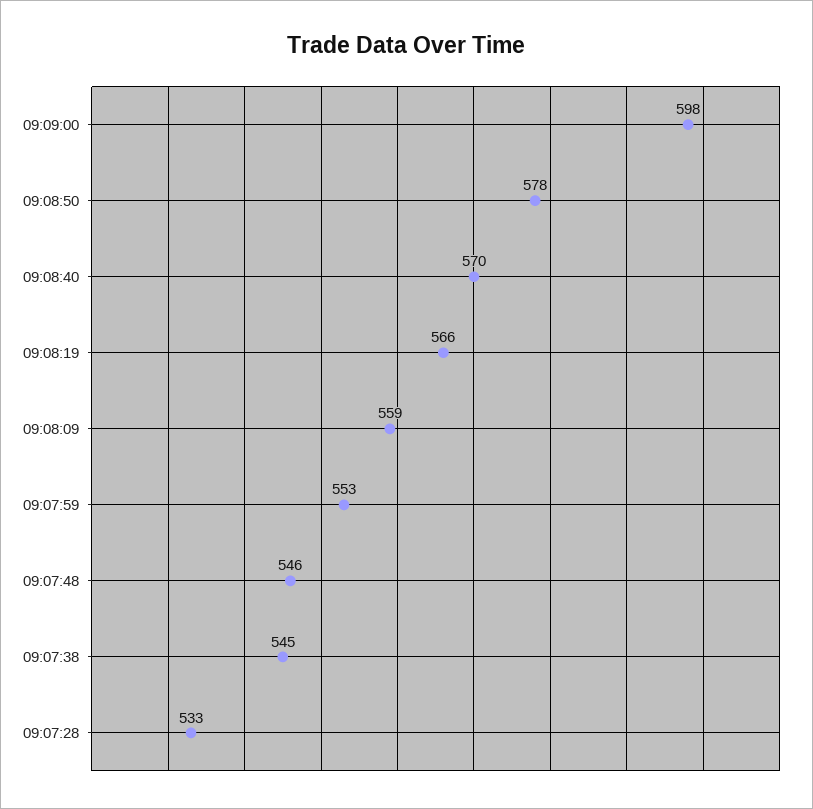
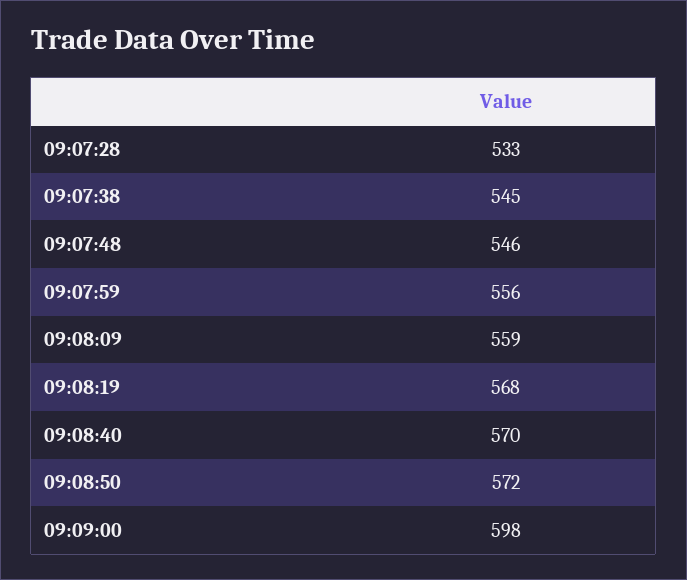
09:08:50: 578 -> 572
09:08:19: 566 -> 568
09:07:59: 553 -> 556

